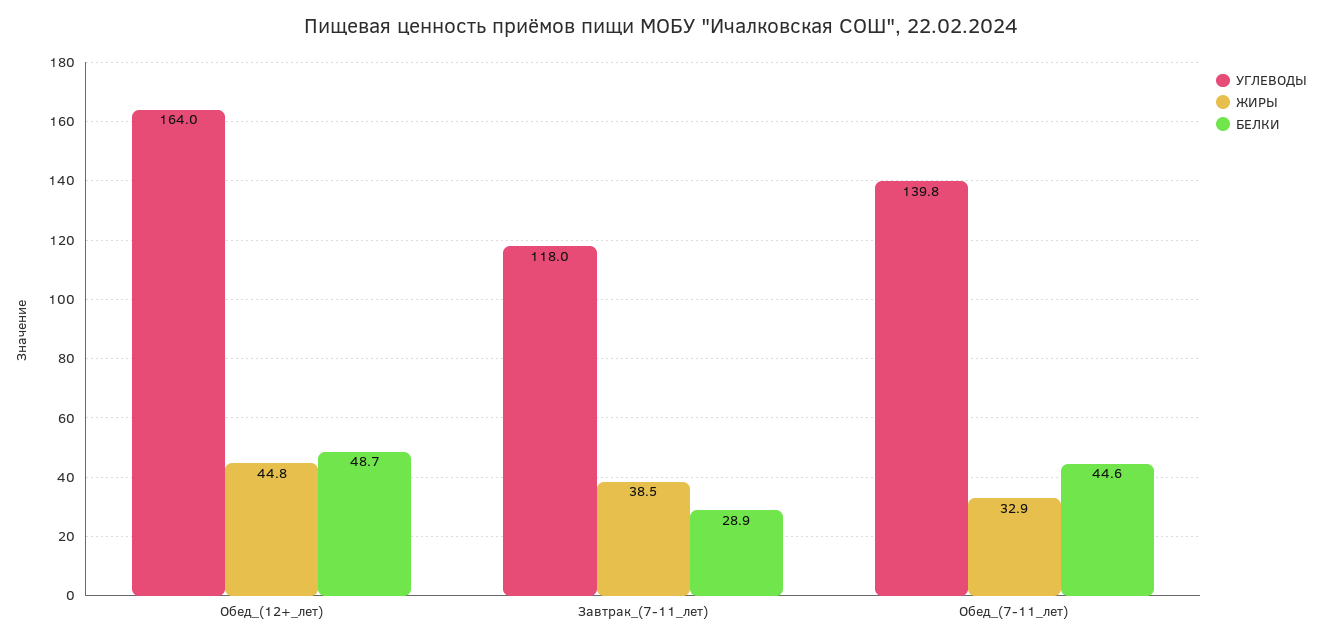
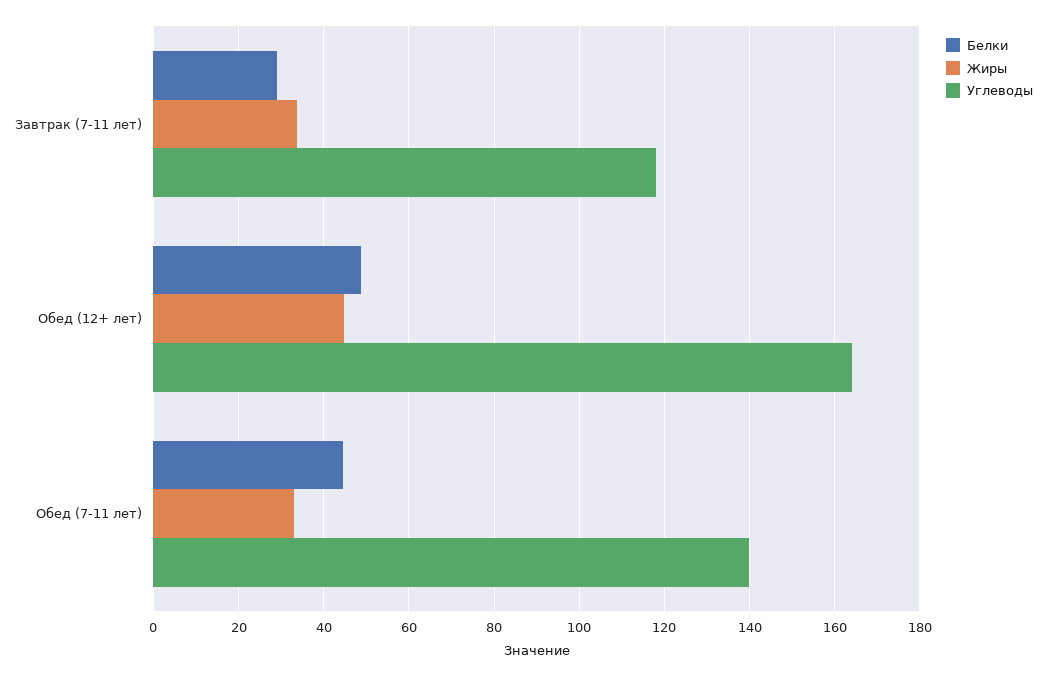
ЖИРЫ, Завтрак_(7-11_лет): 38.5 -> 34

